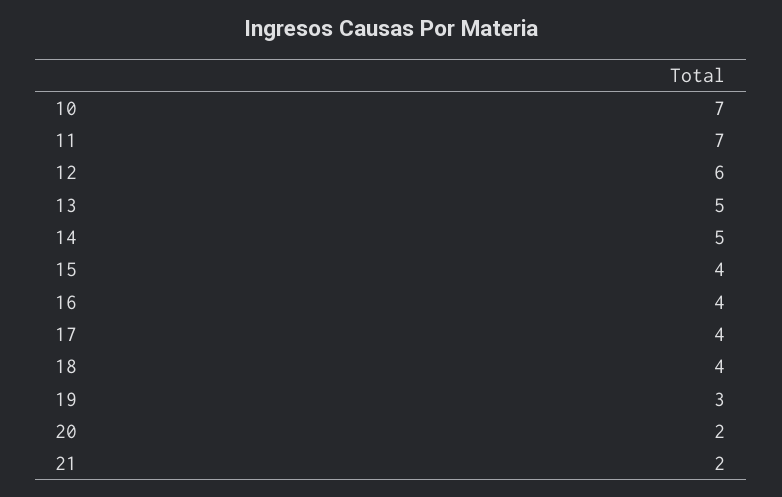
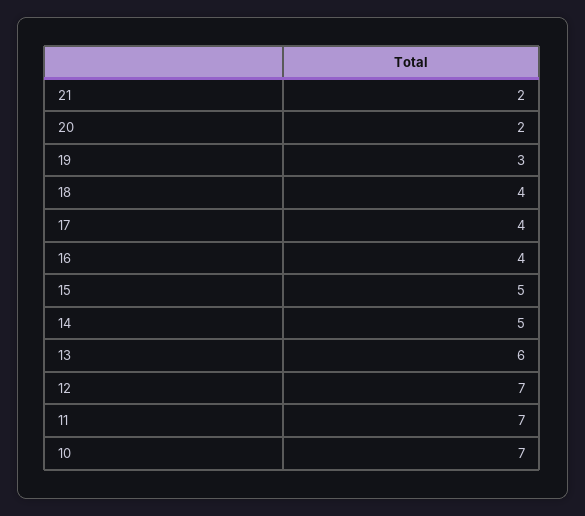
12: 6 -> 7
13: 5 -> 6
15: 4 -> 5

